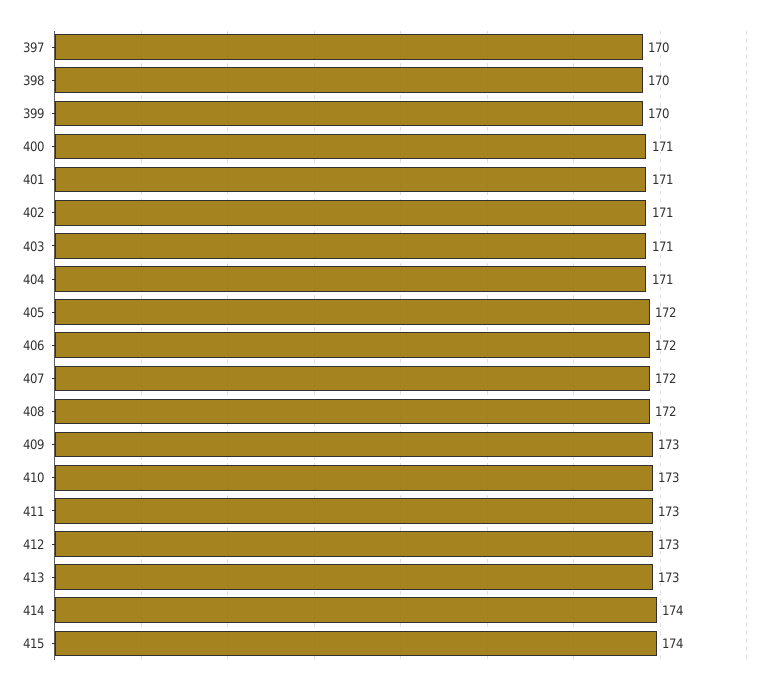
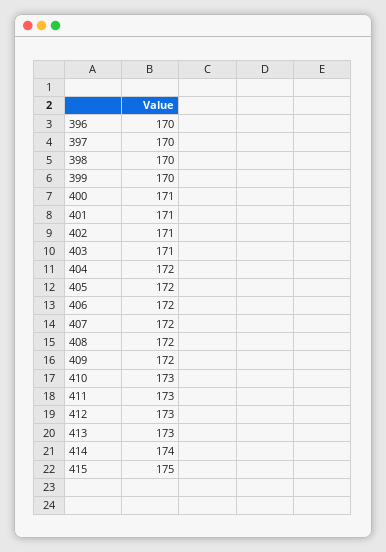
404: 171 -> 172
409: 173 -> 172
415: 174 -> 175
396: none -> 170

